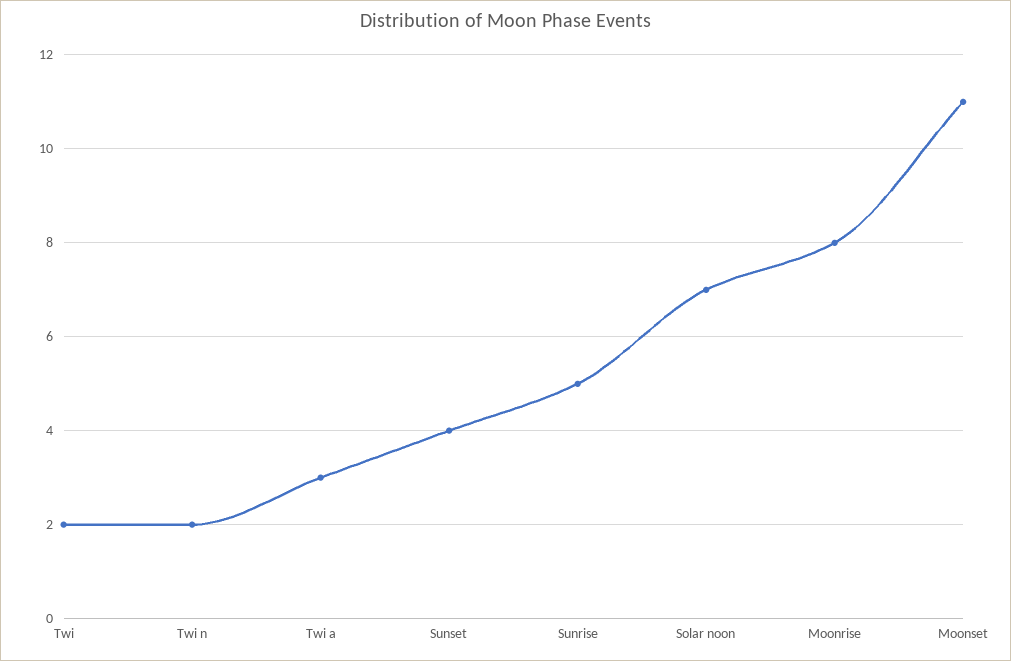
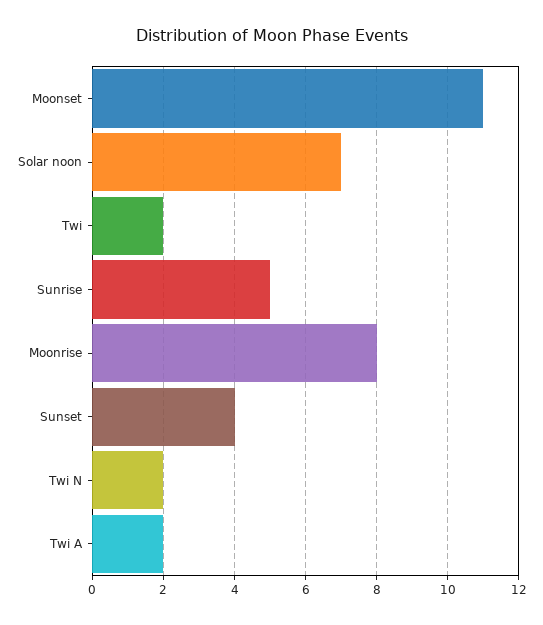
Twi a: 3 -> 2

